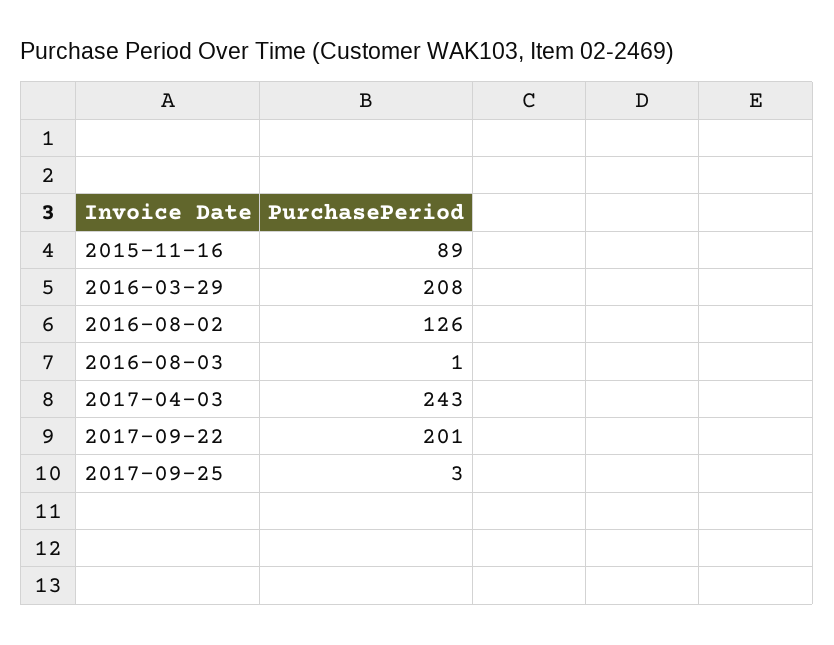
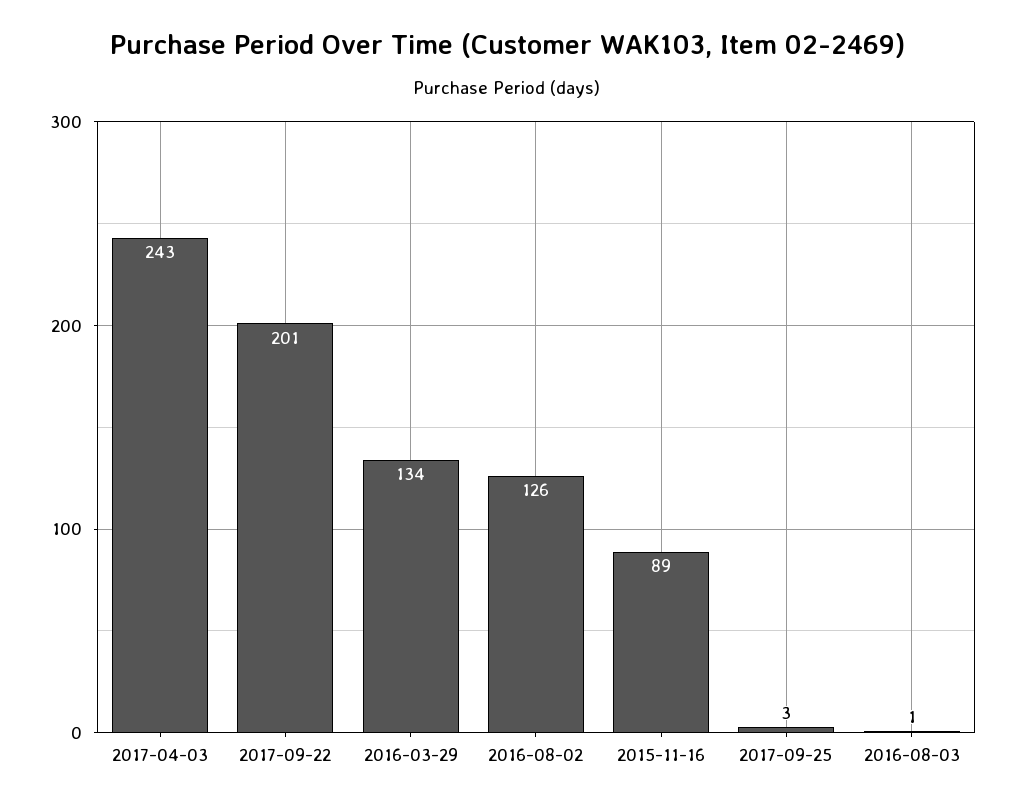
2016-03-29: 208 -> 134

